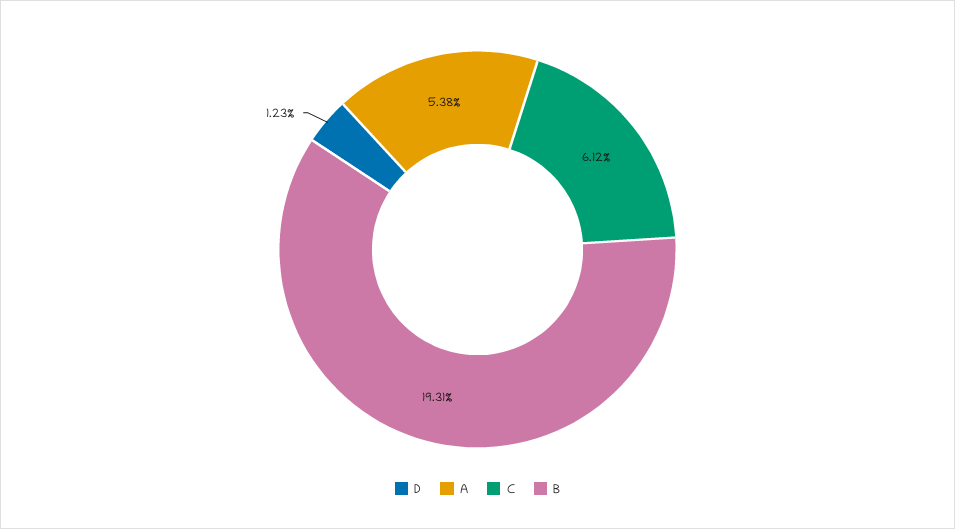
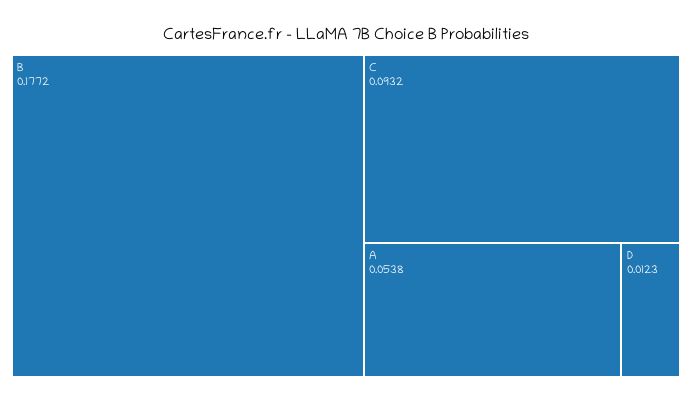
C: 0.0612 -> 0.0932
B: 0.1931 -> 0.1772

